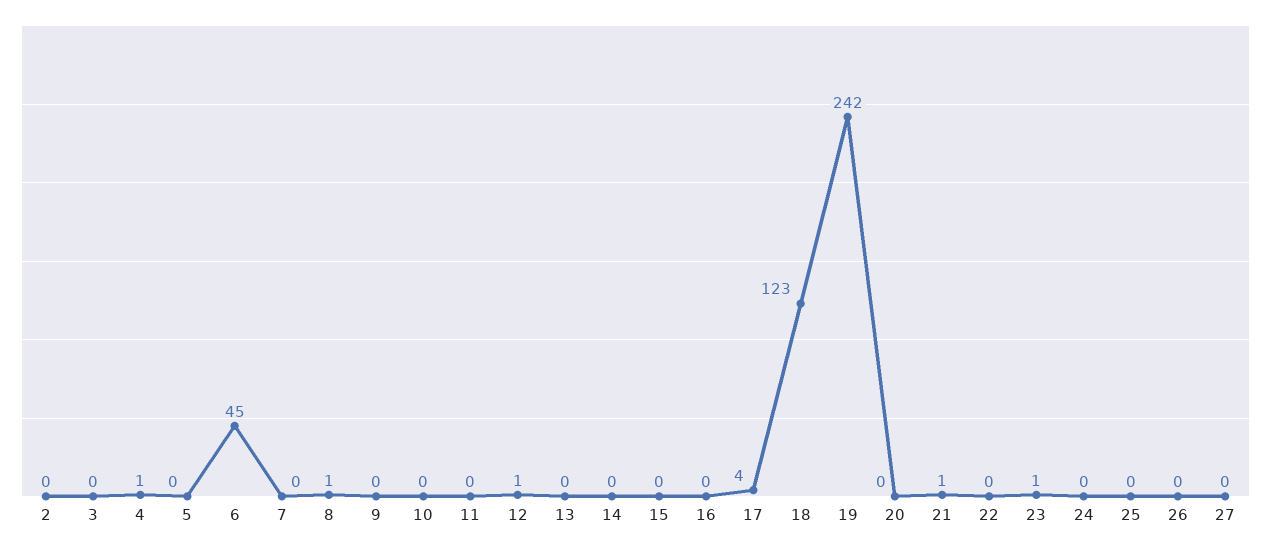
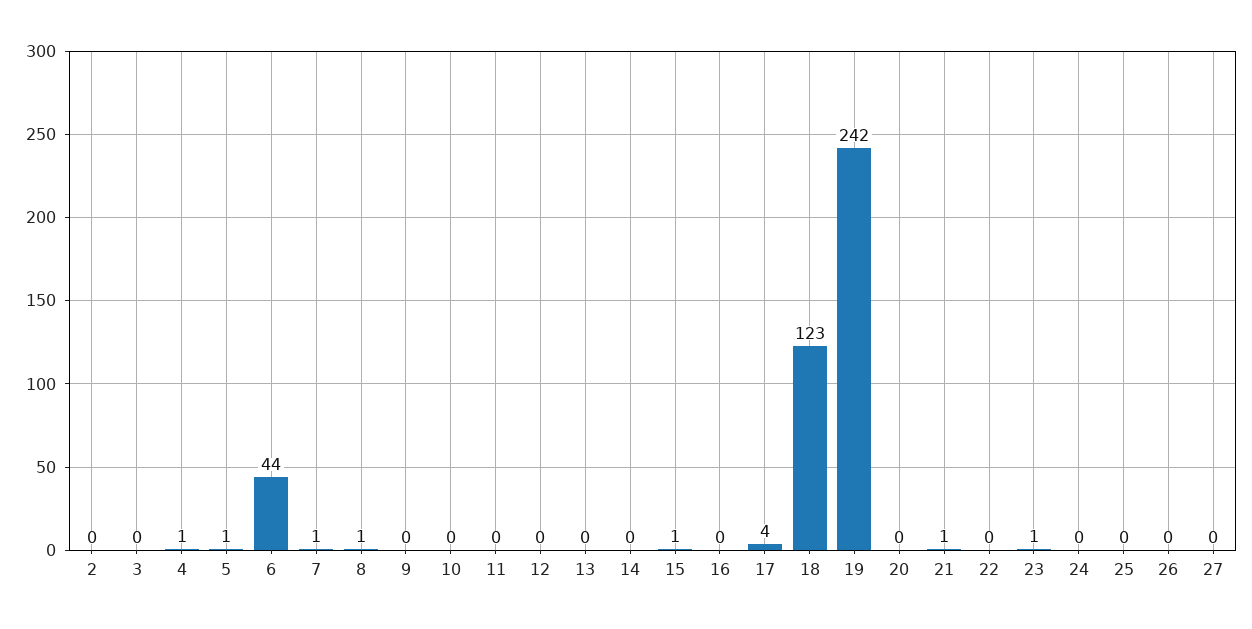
5: 0 -> 1
6: 45 -> 44
7: 0 -> 1
12: 1 -> 0
15: 0 -> 1

